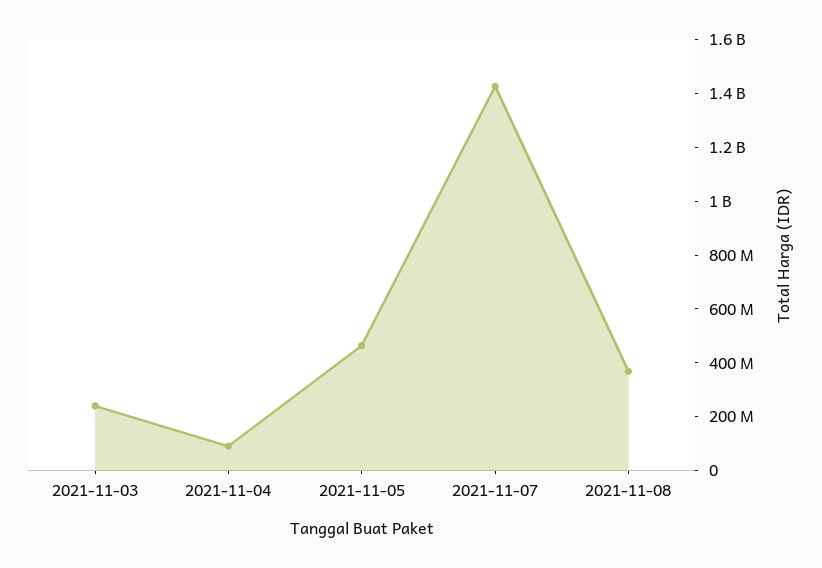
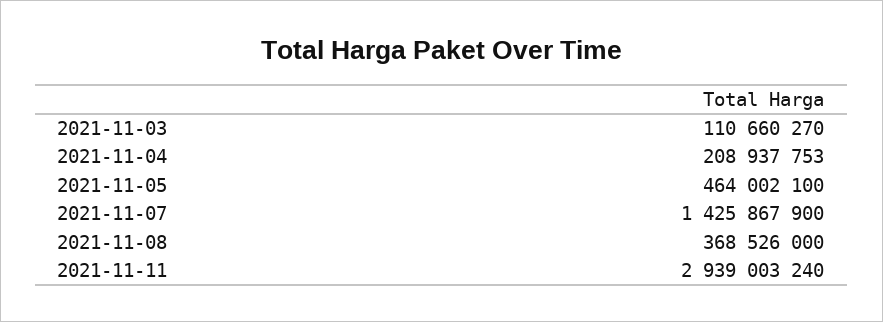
2021-11-03: 250000000 -> 110660270
2021-11-04: 100000000 -> 208937753
2021-11-11: none -> 2939003240

